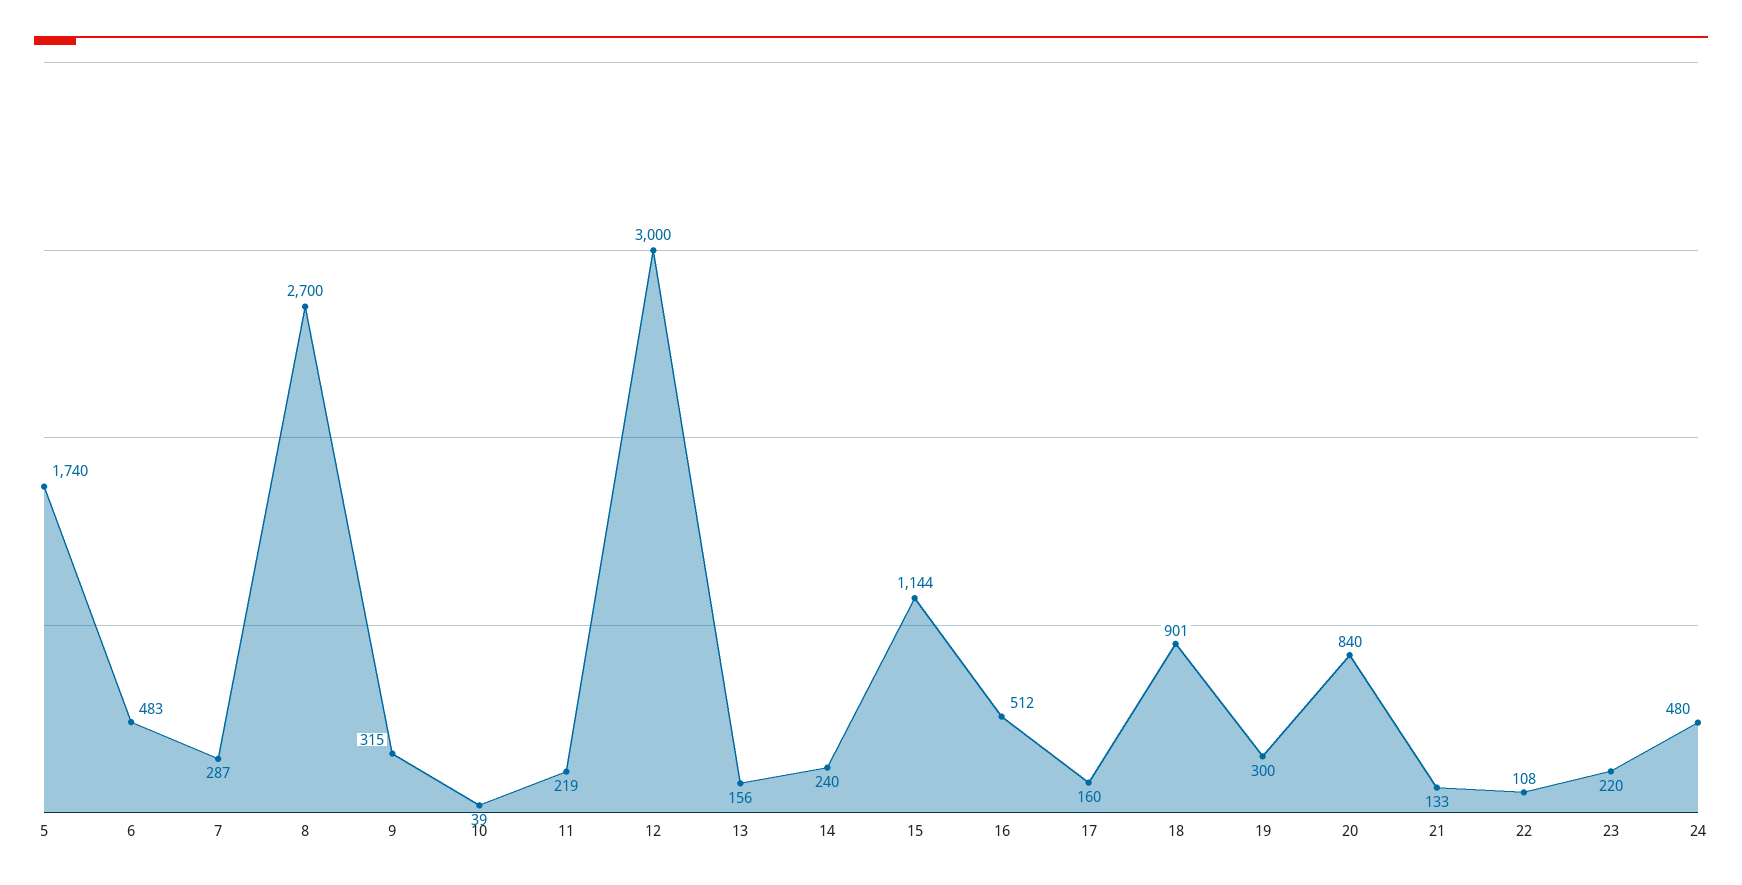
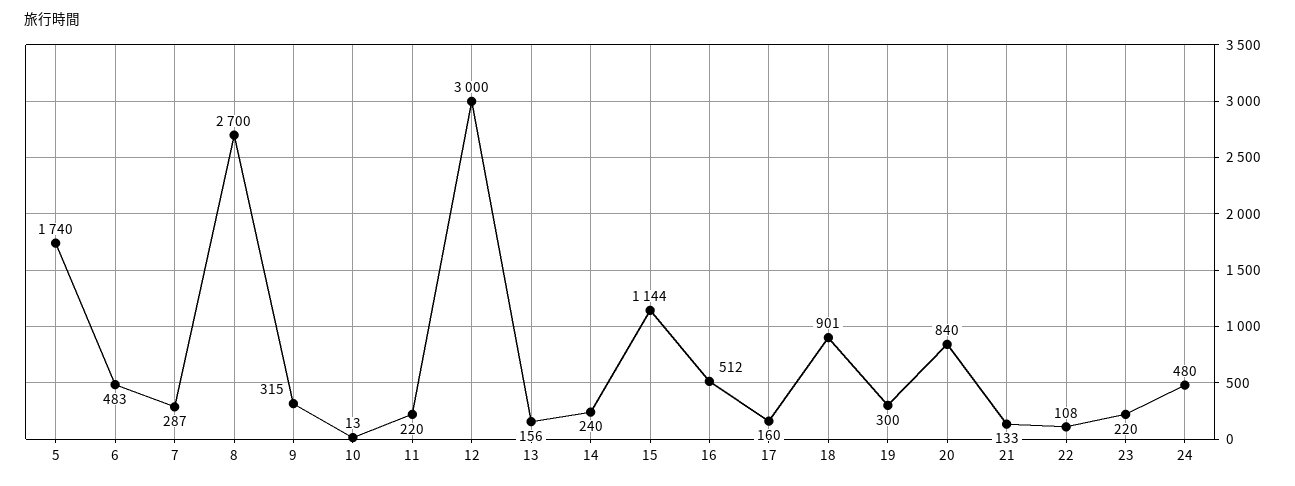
10: 39 -> 13
11: 219 -> 220

